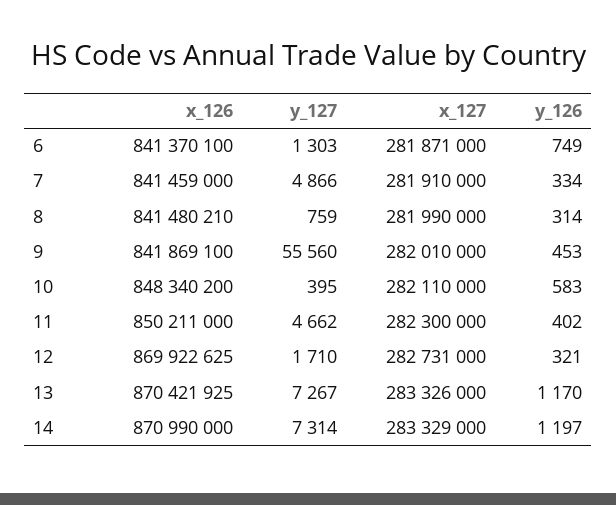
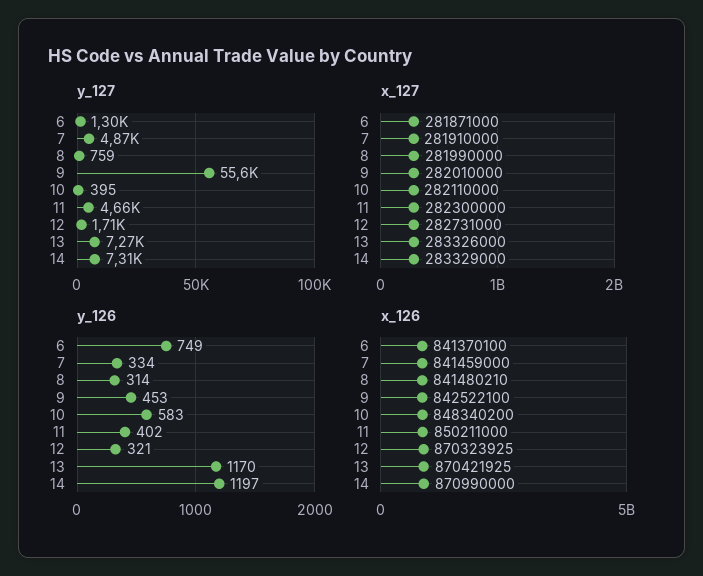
x_126, 9: 841869100 -> 842522100
x_126, 12: 869922625 -> 870323925

